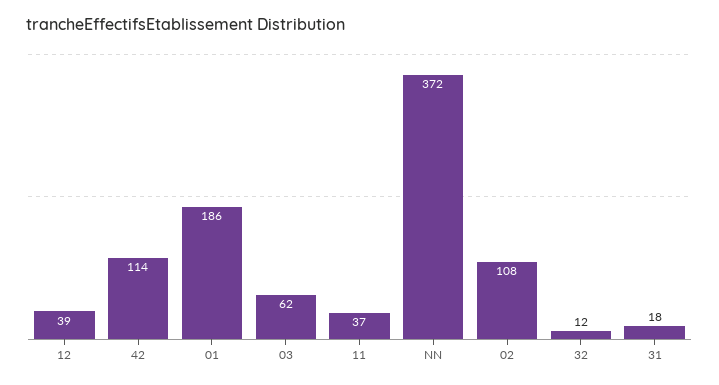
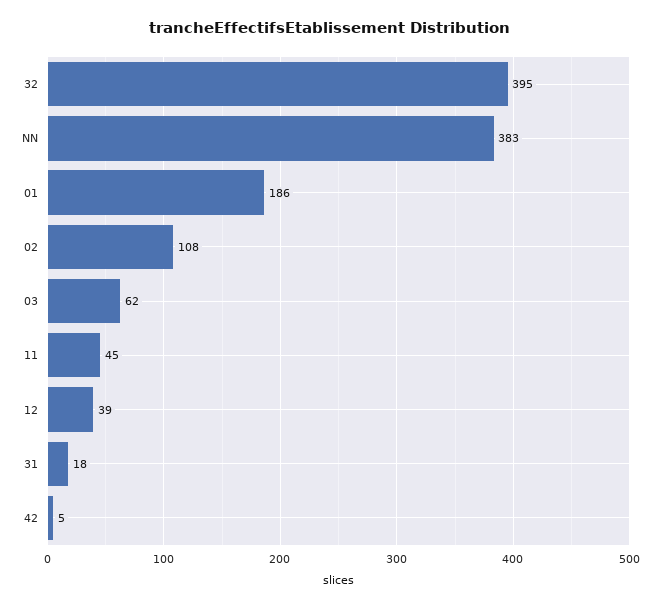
42: 114 -> 5
11: 37 -> 45
NN: 372 -> 383
32: 12 -> 395

